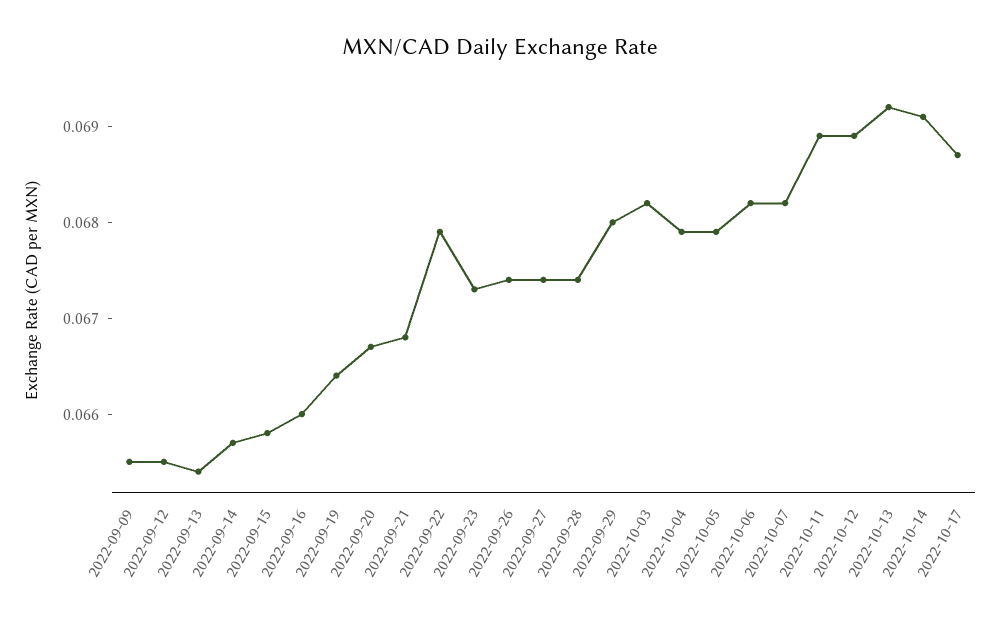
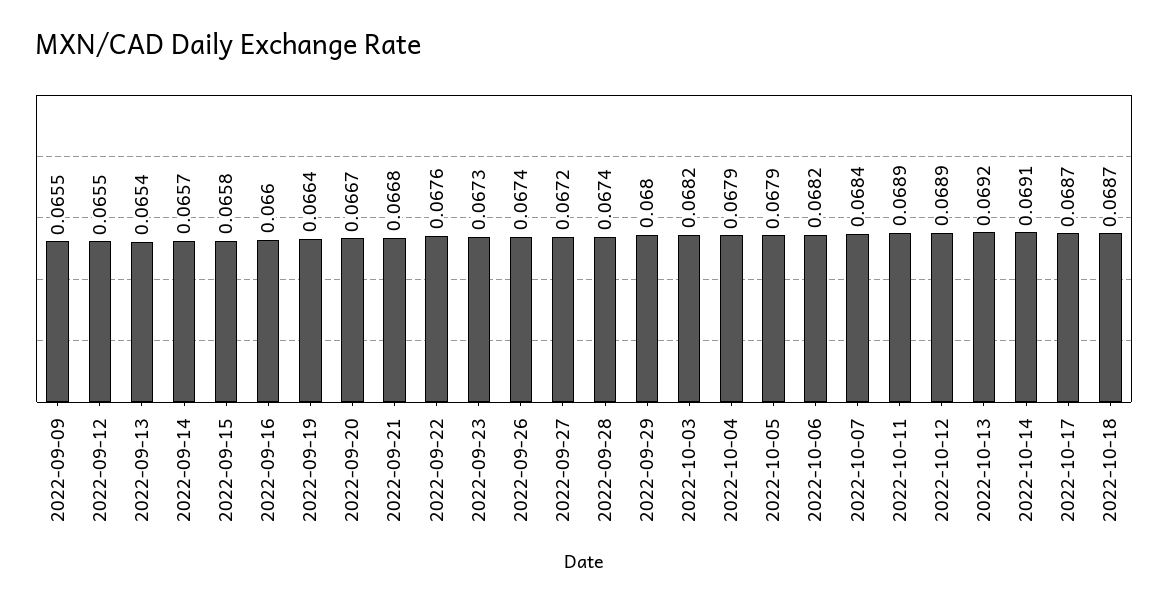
2022-09-22: 0.0679 -> 0.0676
2022-09-27: 0.0674 -> 0.0672
2022-10-07: 0.0682 -> 0.0684
2022-10-18: none -> 0.0687

